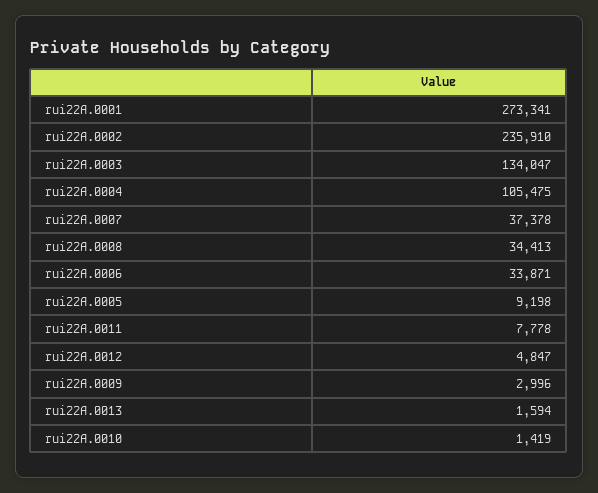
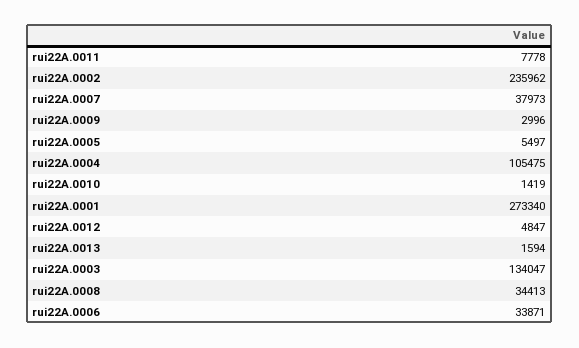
rui22A.0001: 273341 -> 273340
rui22A.0002: 235910 -> 235962
rui22A.0007: 37378 -> 37973
rui22A.0005: 9198 -> 5497

